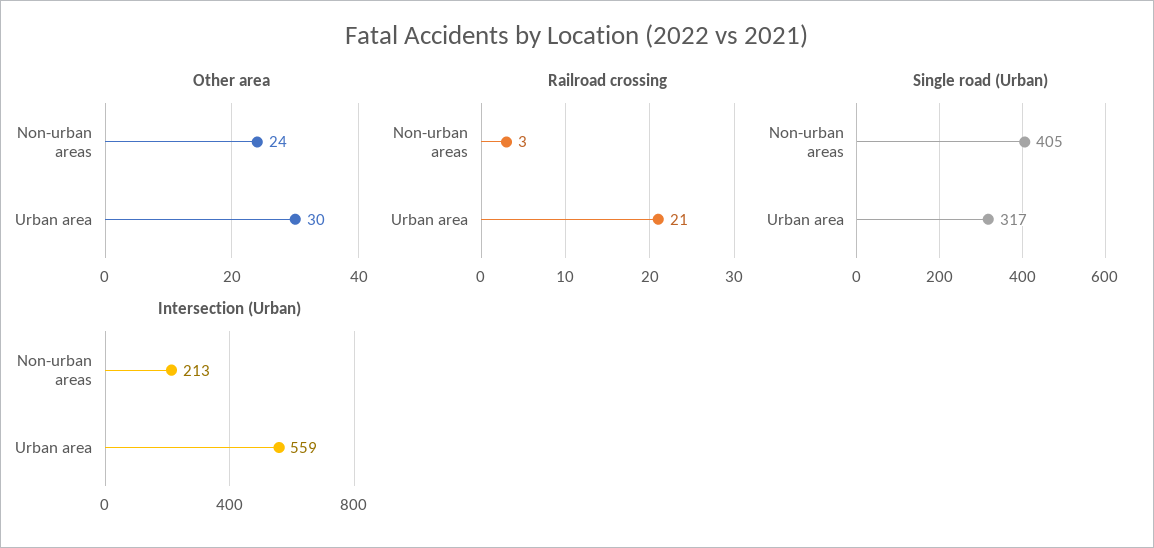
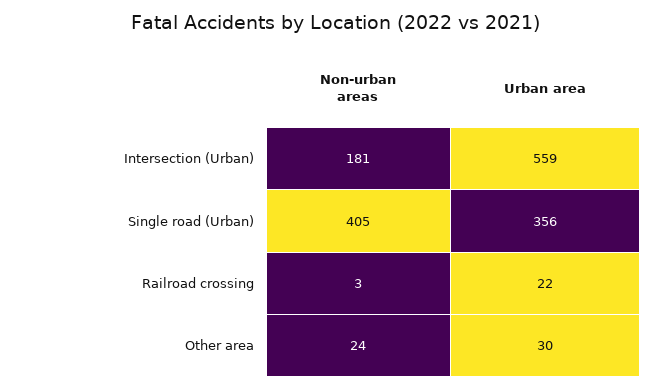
Railroad crossing, Urban area: 21 -> 22
Single road (Urban), Urban area: 317 -> 356
Intersection (Urban), Non-urban areas: 213 -> 181

